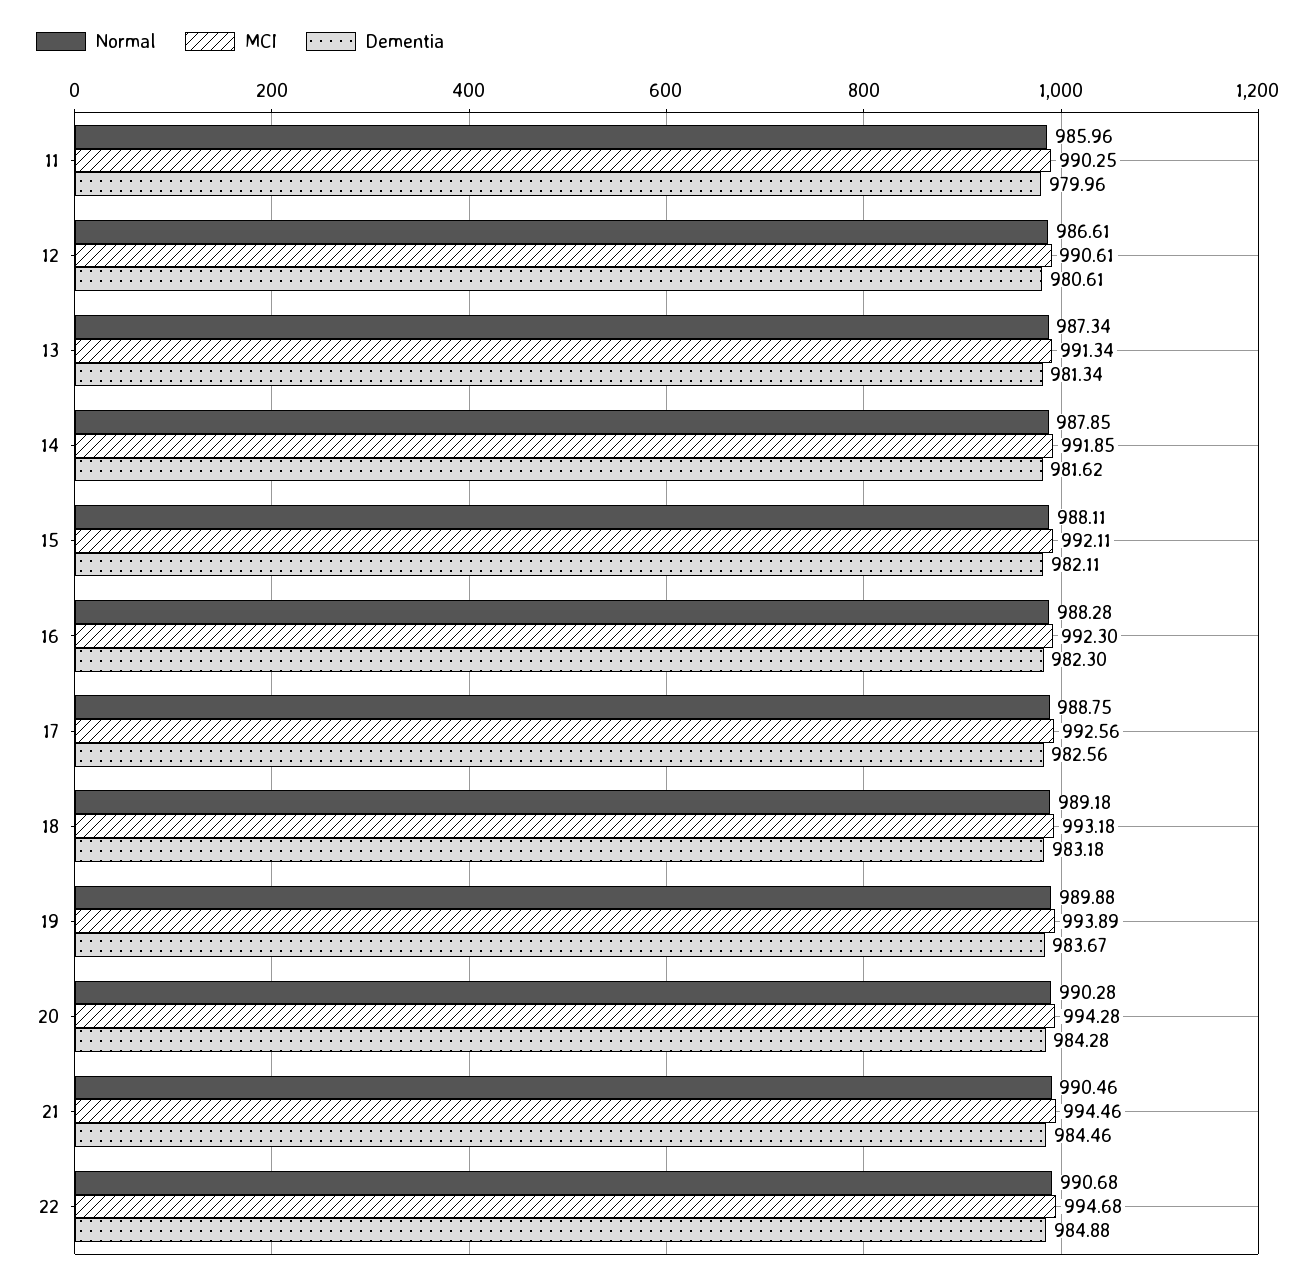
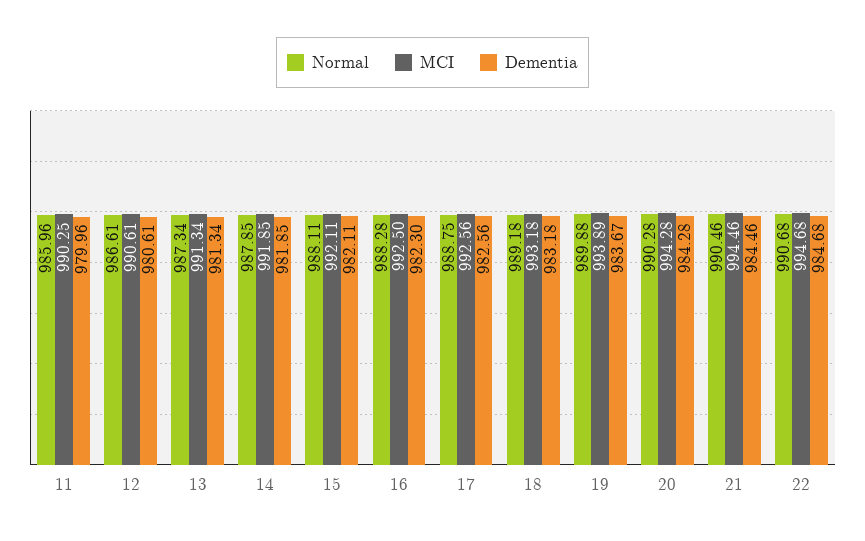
Dementia, 14: 981.62 -> 981.85
MCI, 16: 992.3 -> 992.5
Dementia, 22: 984.88 -> 984.68

